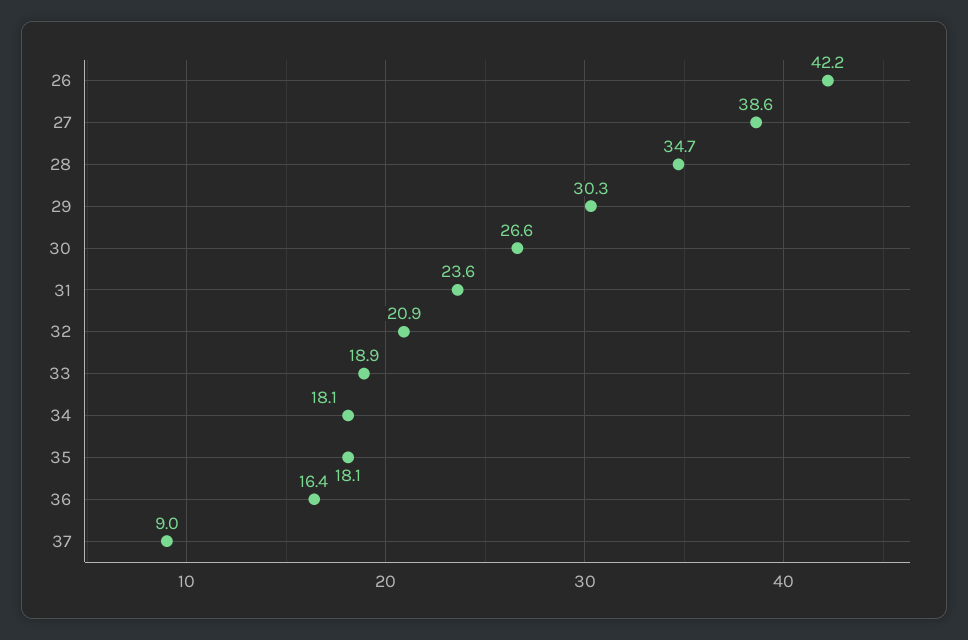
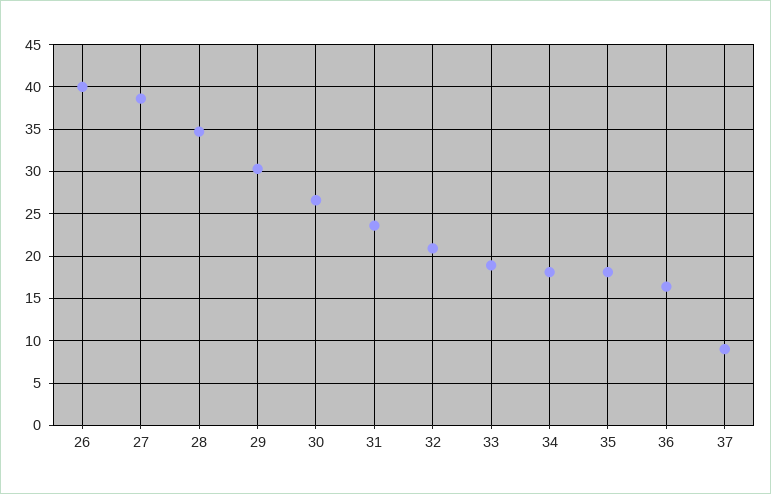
26: 42.2 -> 40

